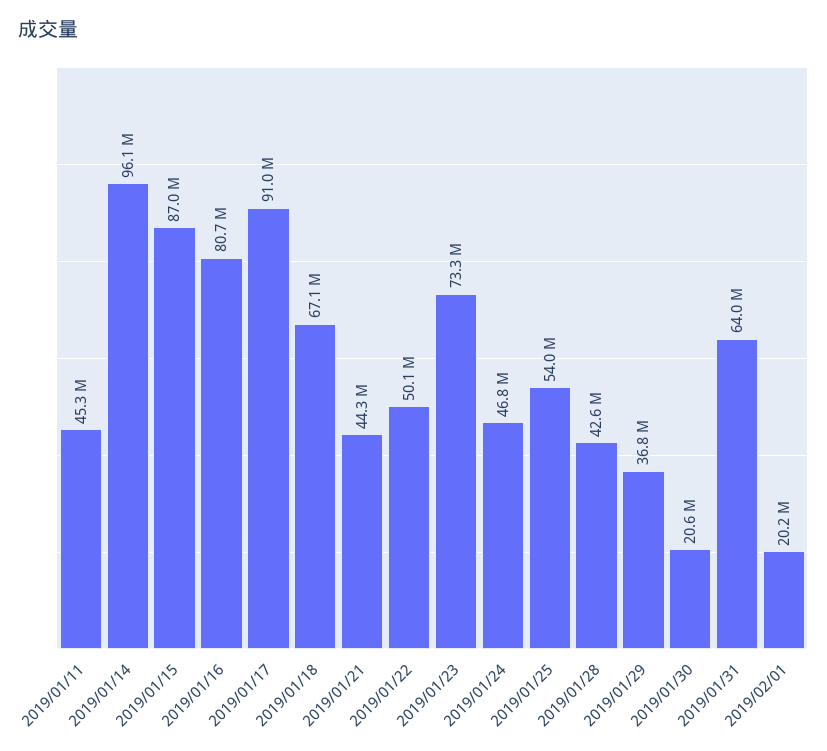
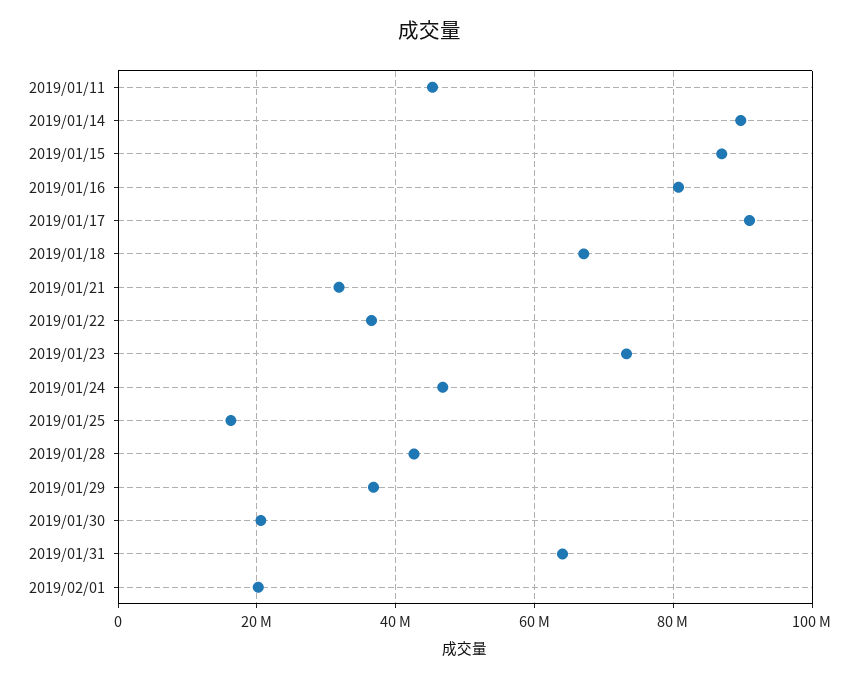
2019/01/14: 96100000 -> 90000000
2019/01/21: 44300000 -> 32000000
2019/01/22: 50100000 -> 36000000
2019/01/25: 54000000 -> 16000000

